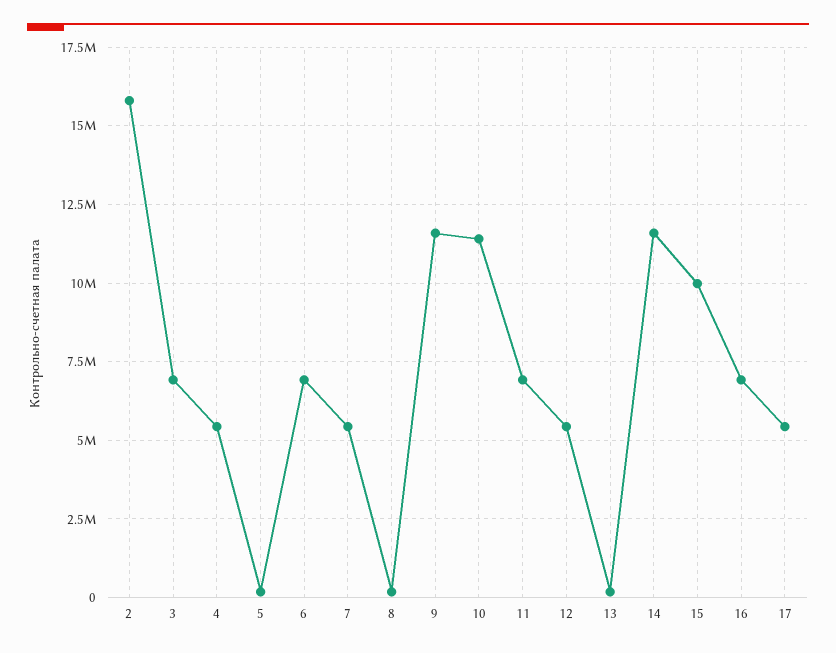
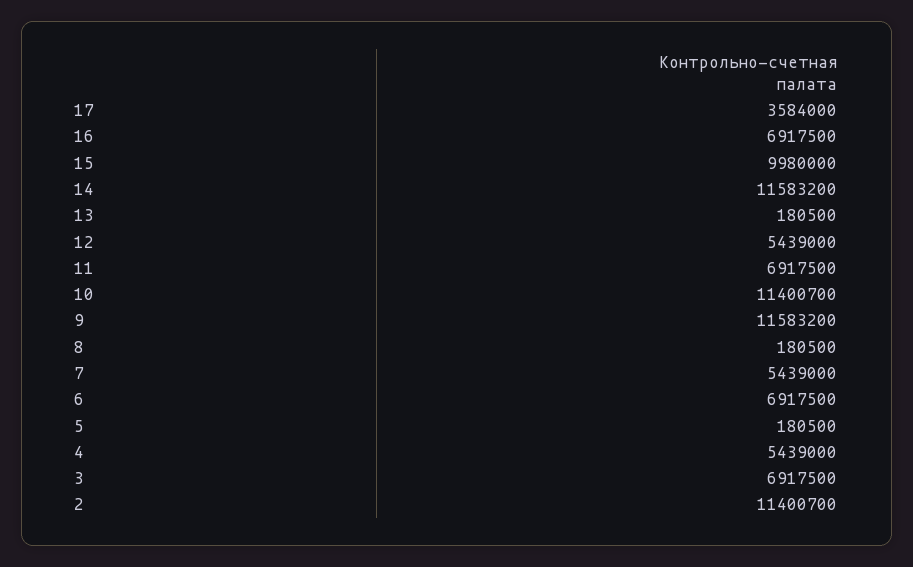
2: 15750000 -> 11400700
17: 5500000 -> 3584000

